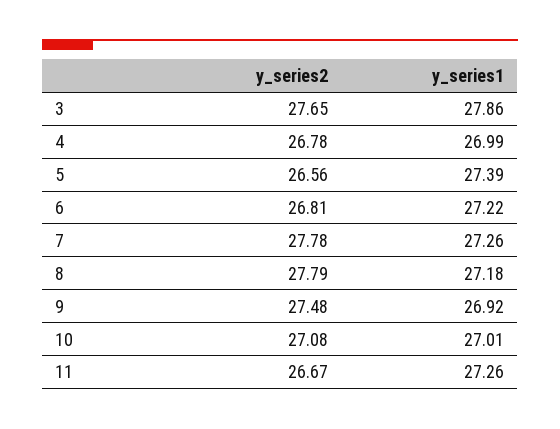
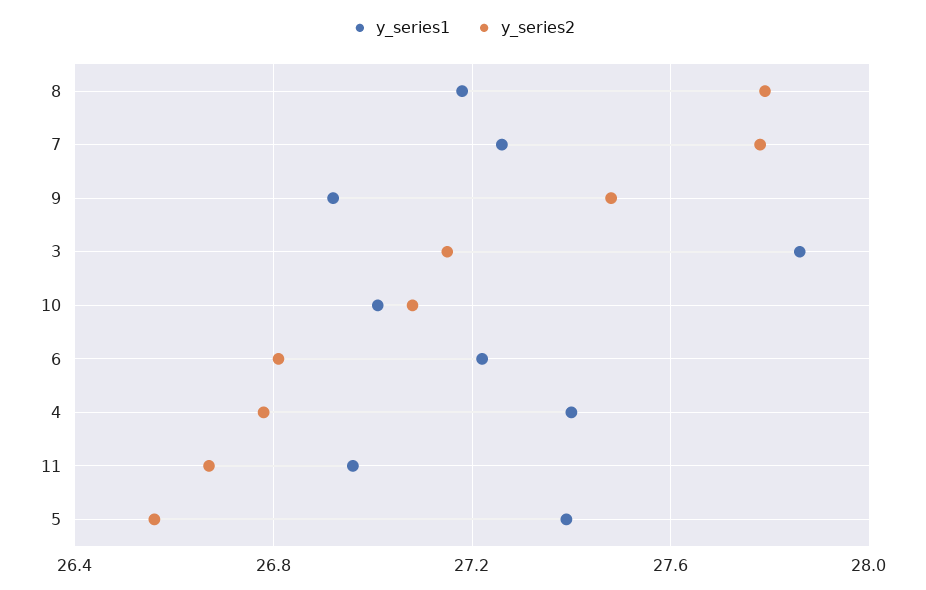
y_series2, 3: 27.65 -> 27.15
y_series1, 4: 26.99 -> 27.4
y_series1, 11: 27.26 -> 26.95

